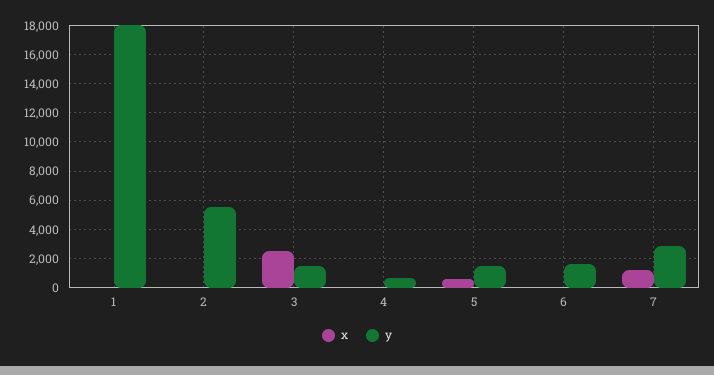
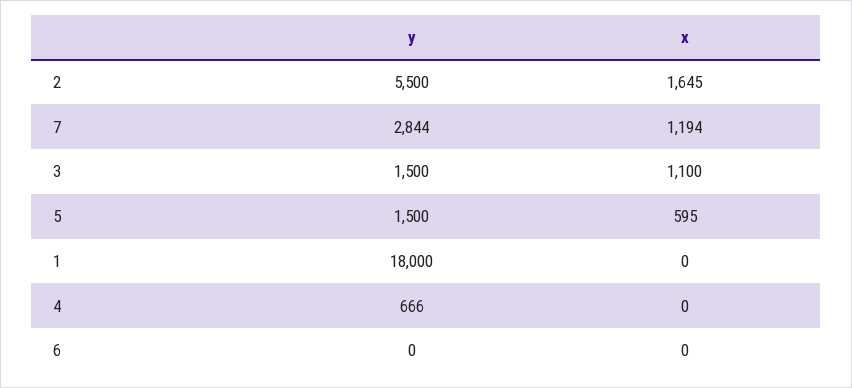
x, 2: 0 -> 1645
x, 3: 2500 -> 1100
y, 6: 1500 -> 0

